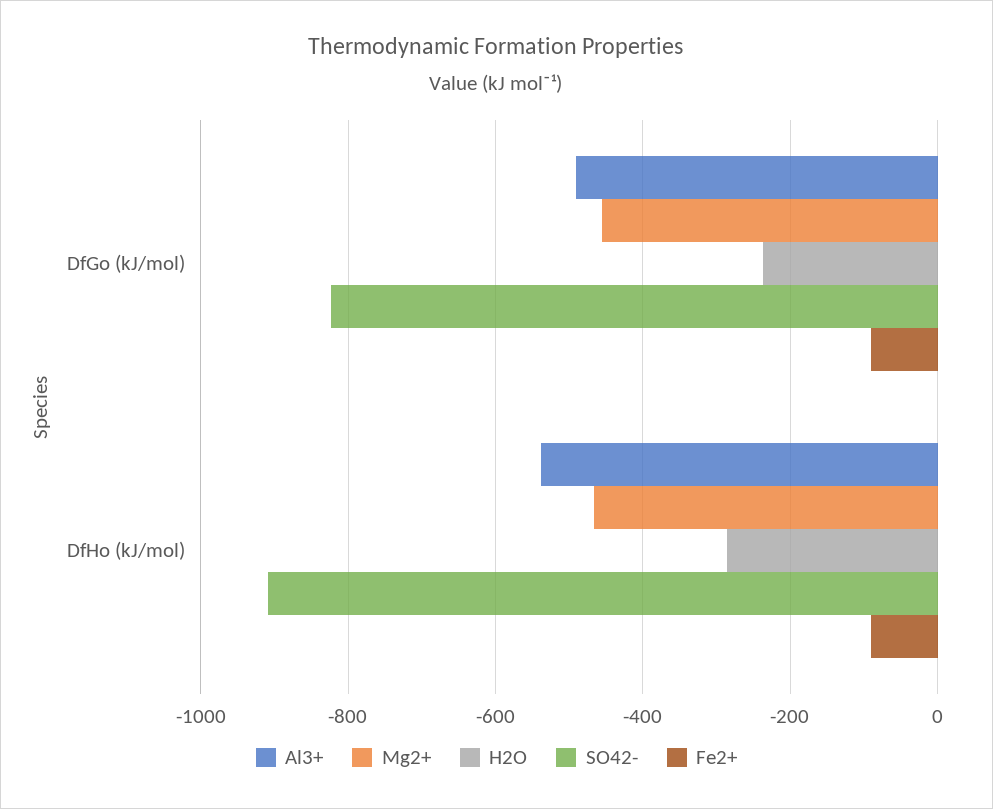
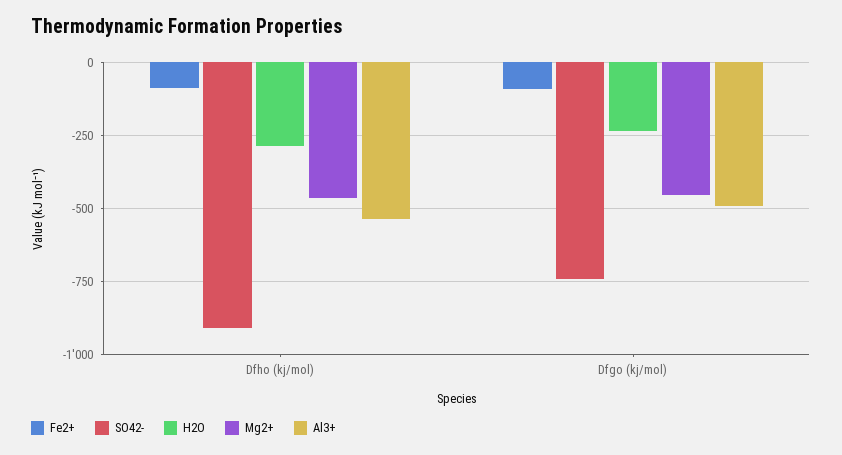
SO42-, DfGo (kJ/mol): -820 -> -750

